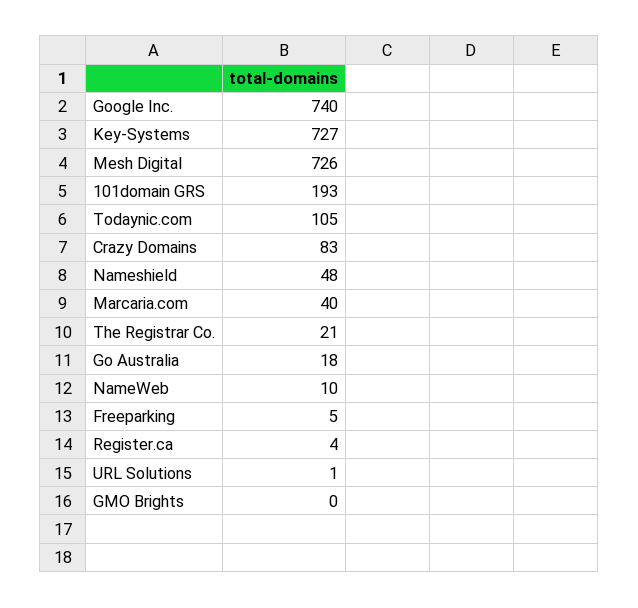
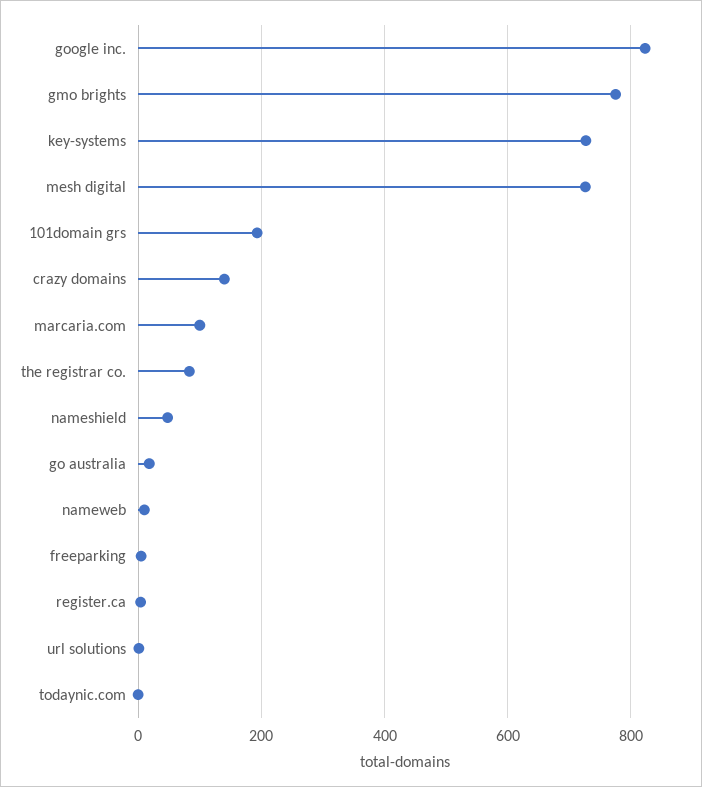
Google Inc.: 740 -> 820
Todaynic.com: 105 -> 0
Crazy Domains: 83 -> 140
Marcaria.com: 40 -> 100
The Registrar Co.: 21 -> 80
GMO Brights: 0 -> 780

